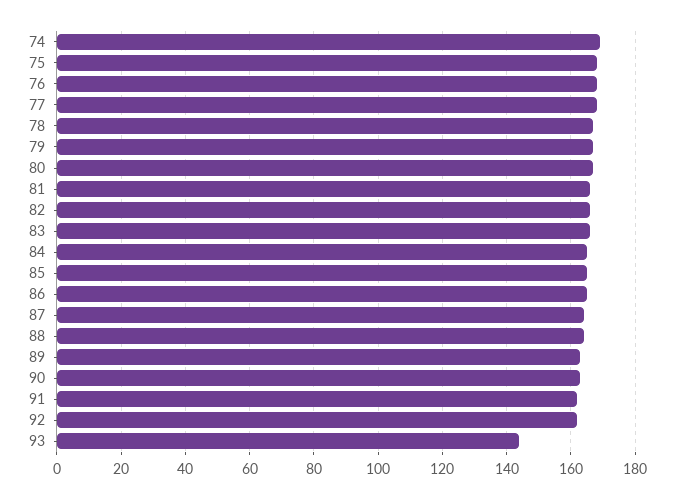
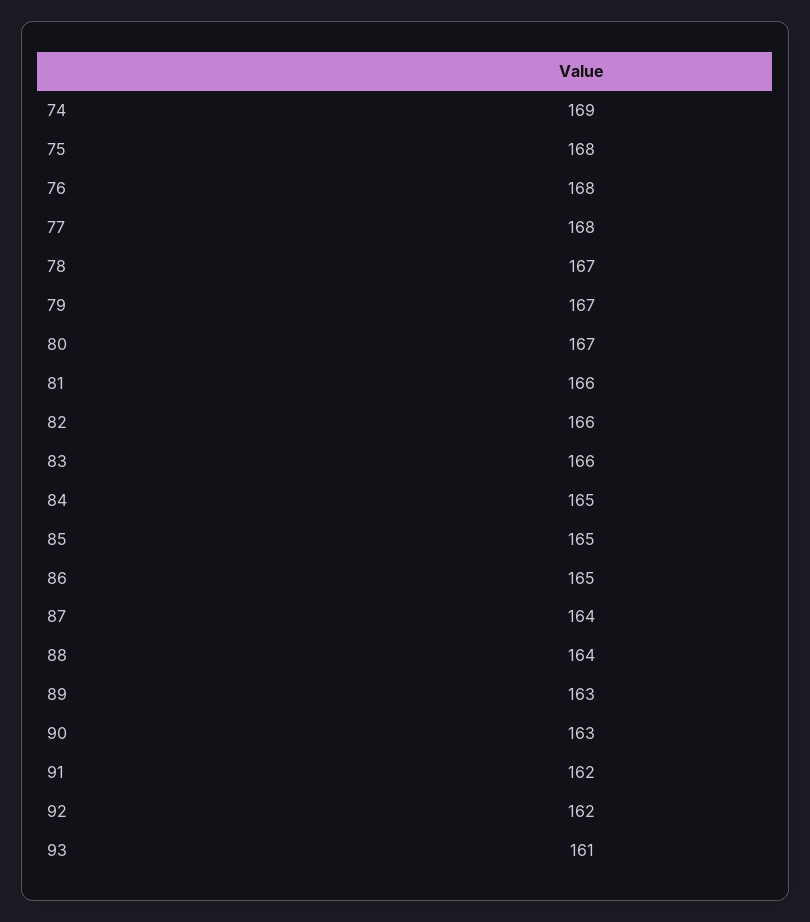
93: 145 -> 161

